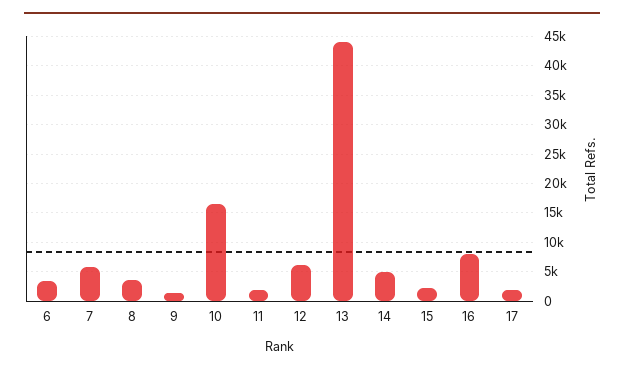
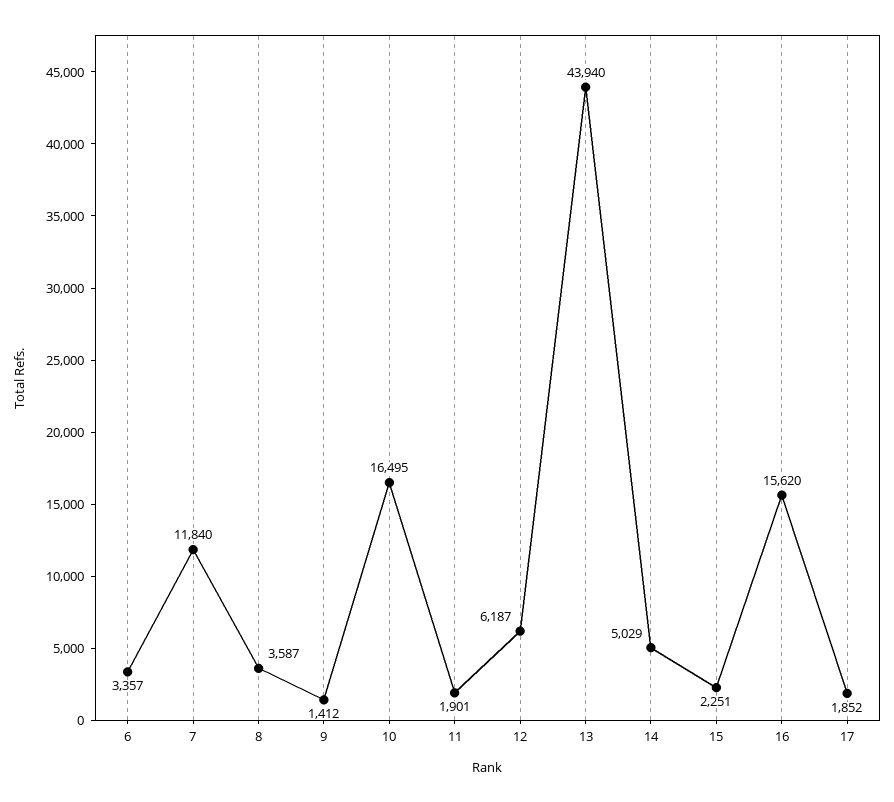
7: 5000 -> 11840
16: 7500 -> 15620

